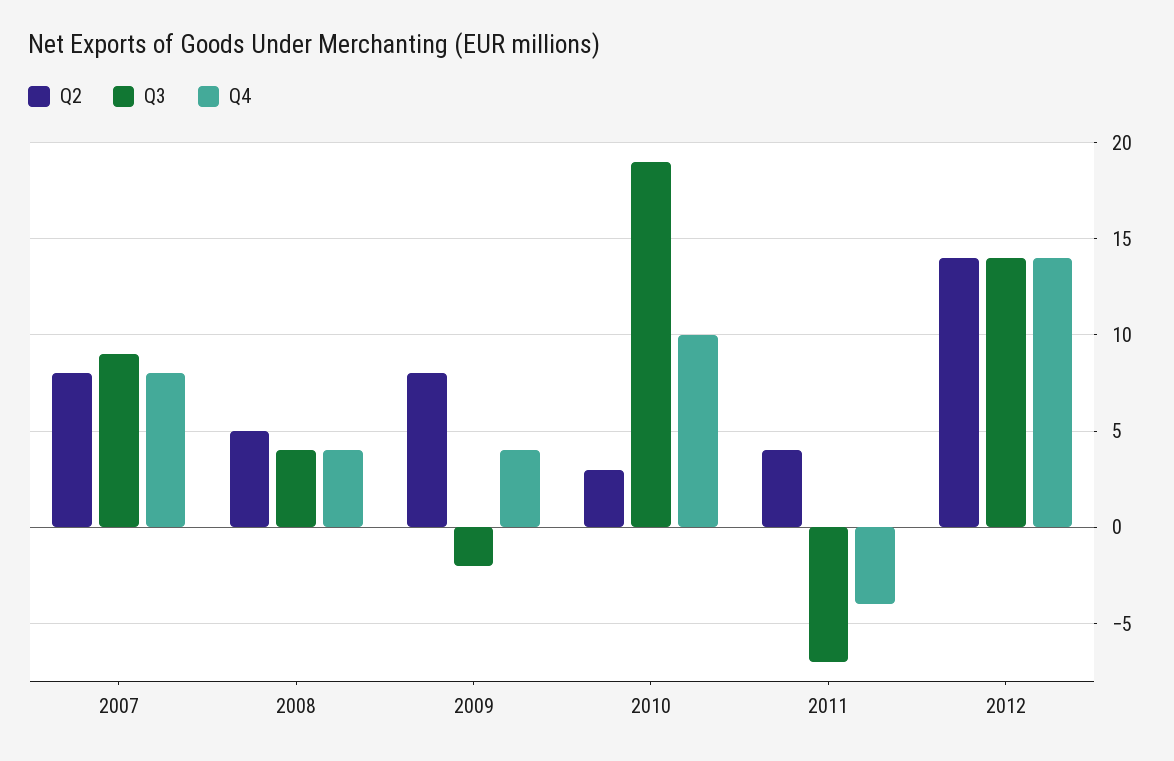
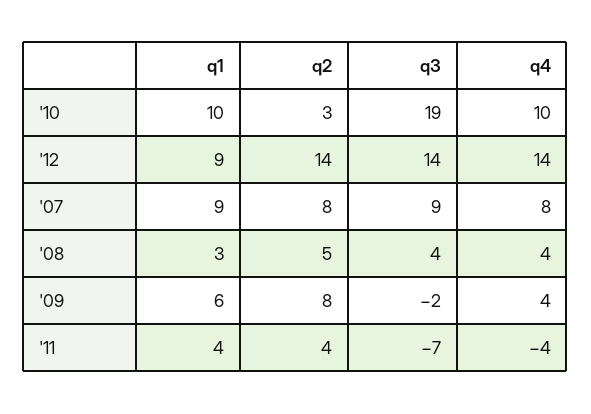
q1, 2010: none -> 10
q1, 2012: none -> 9
q1, 2007: none -> 9
q1, 2008: none -> 3
q1, 2009: none -> 6
q1, 2011: none -> 4

